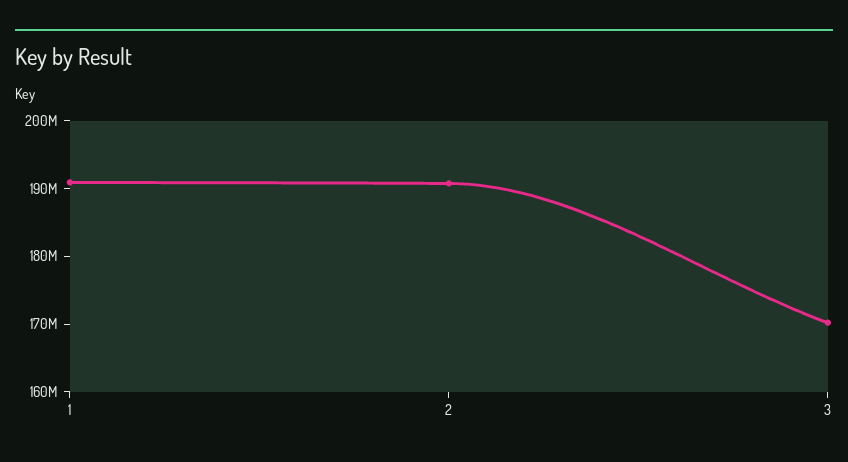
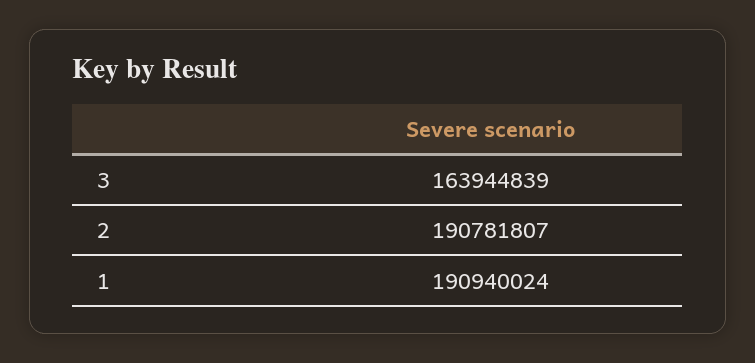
3: 170000000 -> 163944839

